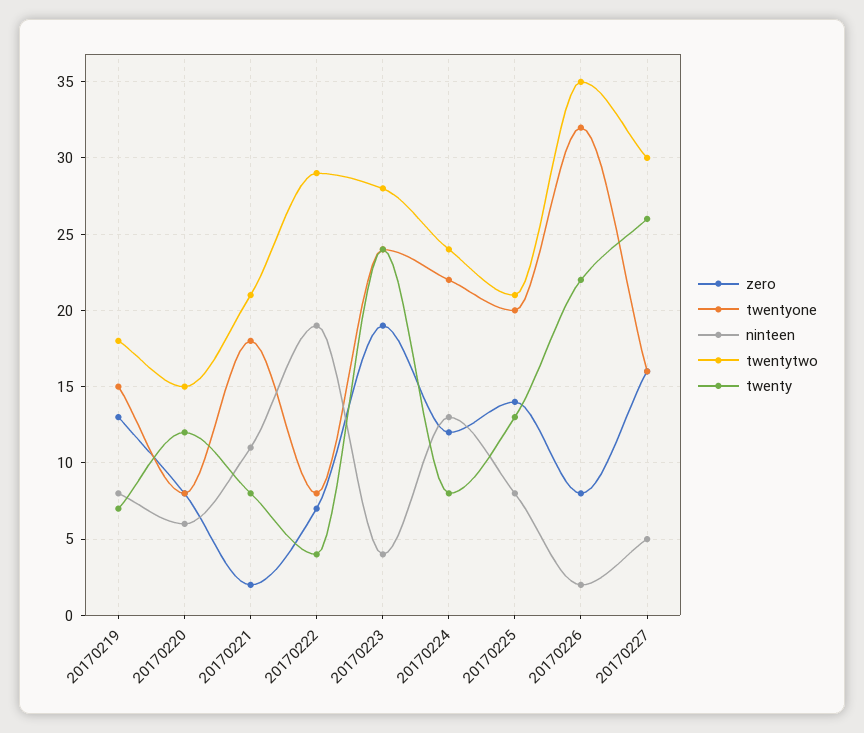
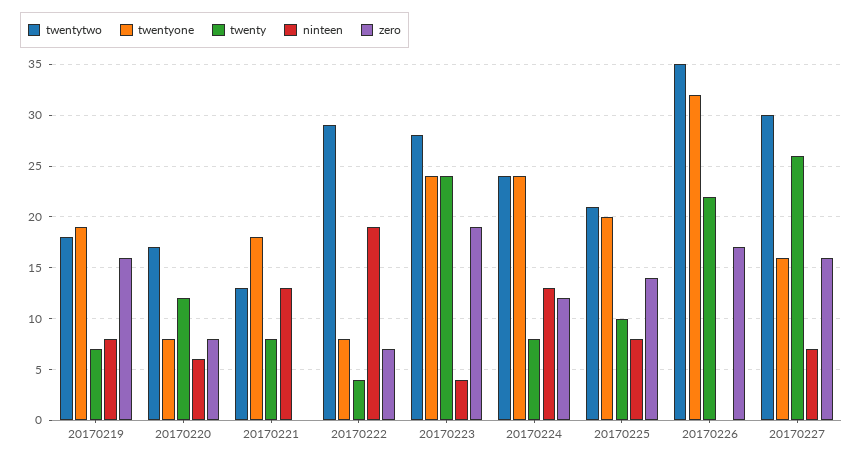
zero, 20170219: 13 -> 16
twentyone, 20170219: 15 -> 19
twentytwo, 20170220: 15 -> 17
zero, 20170221: 2 -> 0
ninteen, 20170221: 11 -> 13
twentytwo, 20170221: 21 -> 13
twentyone, 20170224: 22 -> 24
twenty, 20170225: 13 -> 10
zero, 20170226: 8 -> 17
ninteen, 20170226: 2 -> 0
ninteen, 20170227: 5 -> 7

